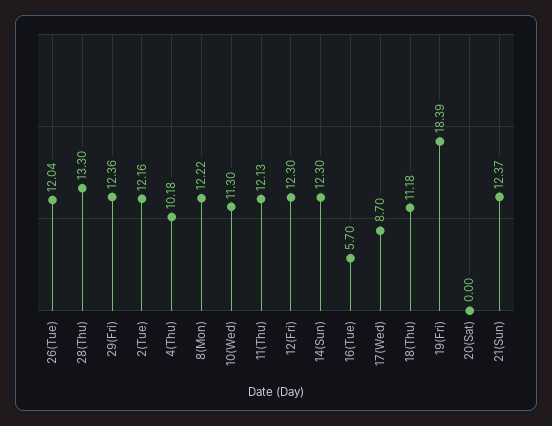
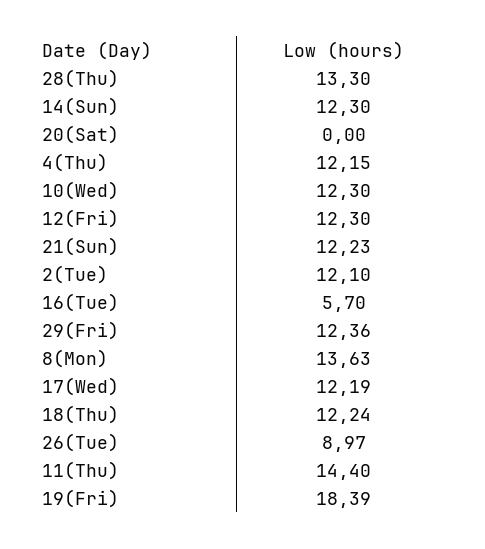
26(Tue): 12.04 -> 8.97
2(Tue): 12.16 -> 12.1
4(Thu): 10.18 -> 12.15
8(Mon): 12.22 -> 13.63
10(Wed): 11.3 -> 12.3
11(Thu): 12.13 -> 14.4
17(Wed): 8.7 -> 12.19
18(Thu): 11.18 -> 12.24
21(Sun): 12.37 -> 12.23

